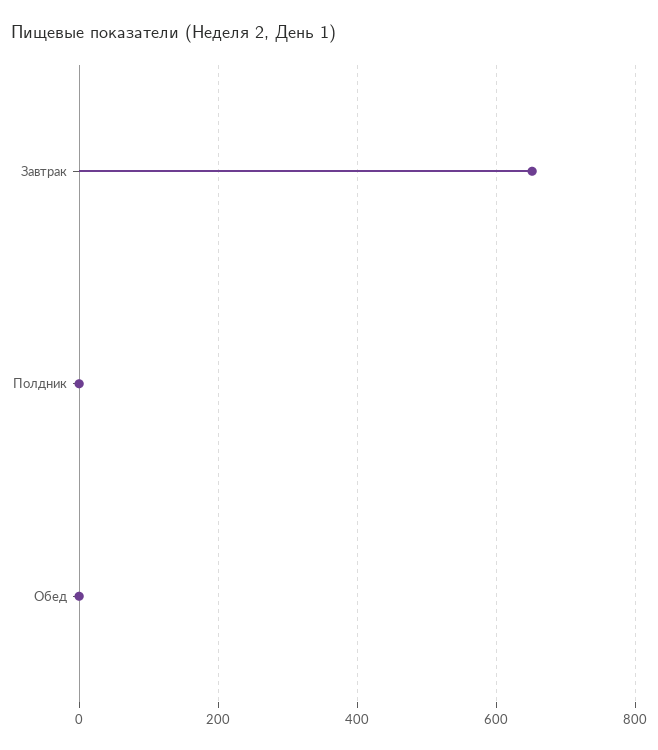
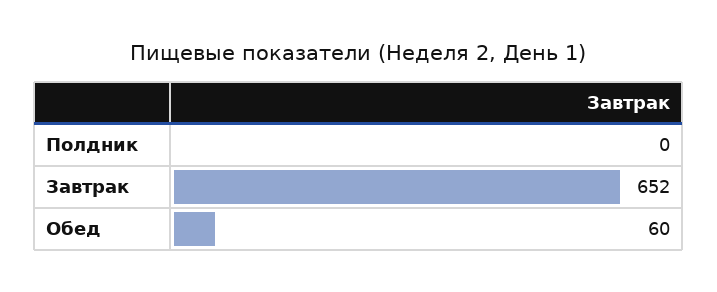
Обед: 0 -> 60

